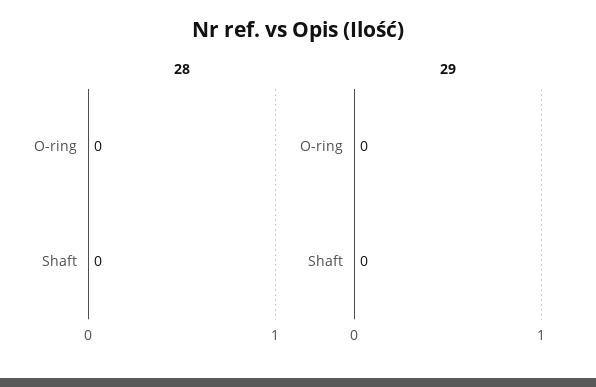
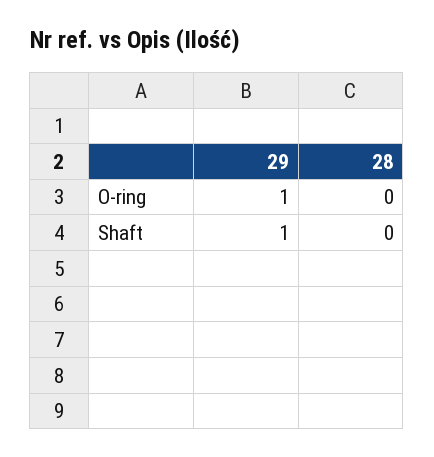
29, O-ring: 0 -> 1
29, Shaft: 0 -> 1

